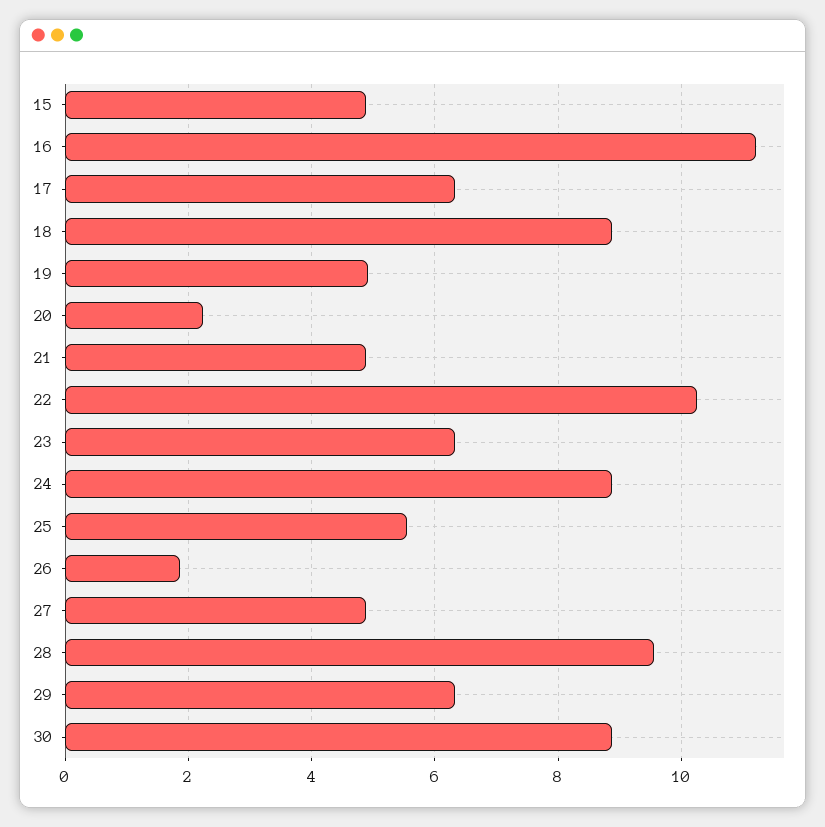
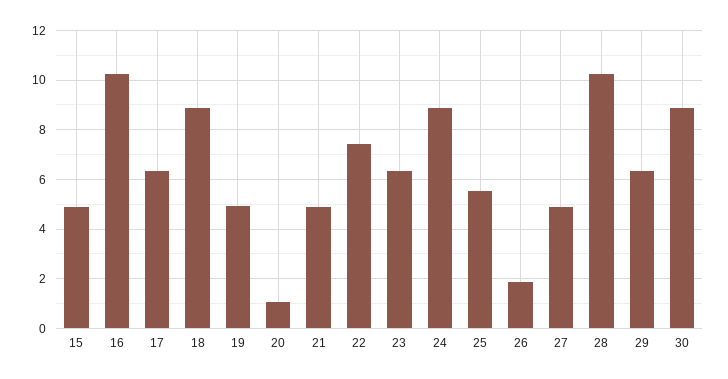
16: 11.2 -> 10.25
20: 2.2 -> 1
22: 10.2 -> 7.5
28: 9.6 -> 10.25

